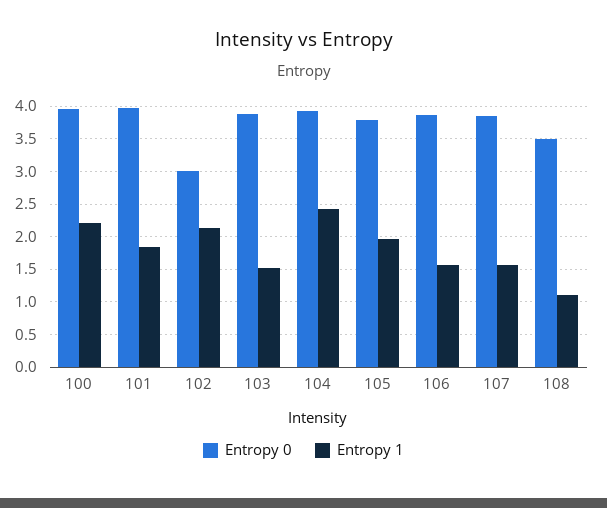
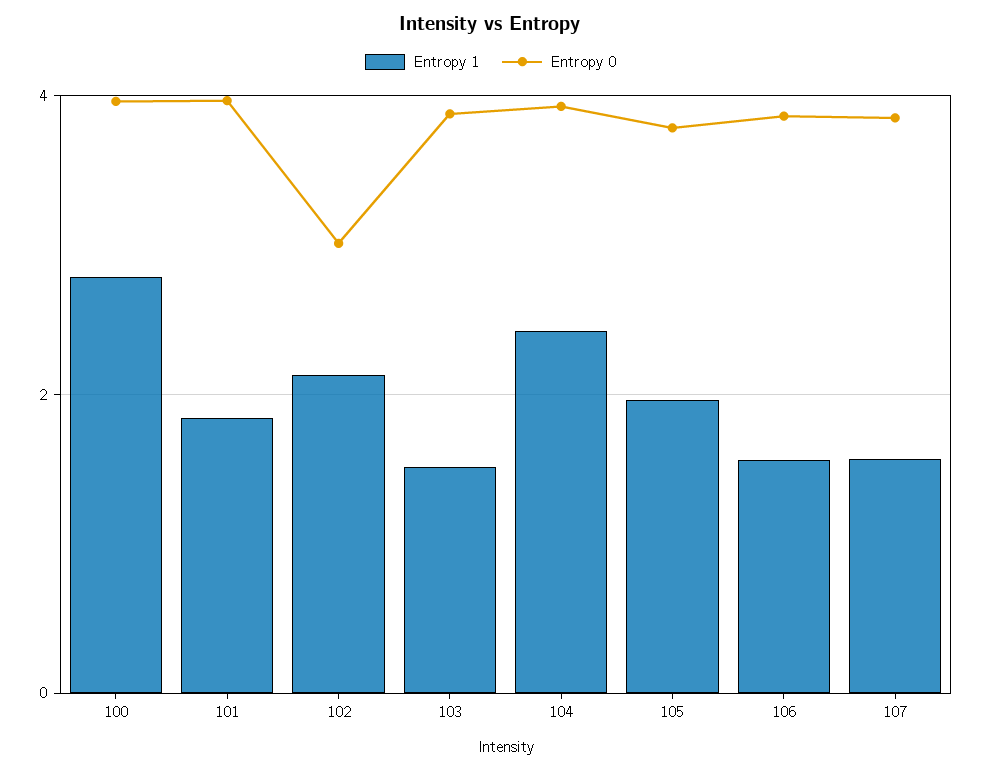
Entropy 1, 100: 2.2 -> 2.8
Entropy 0, 108: 3.5 -> none
Entropy 1, 108: 1.1 -> none

